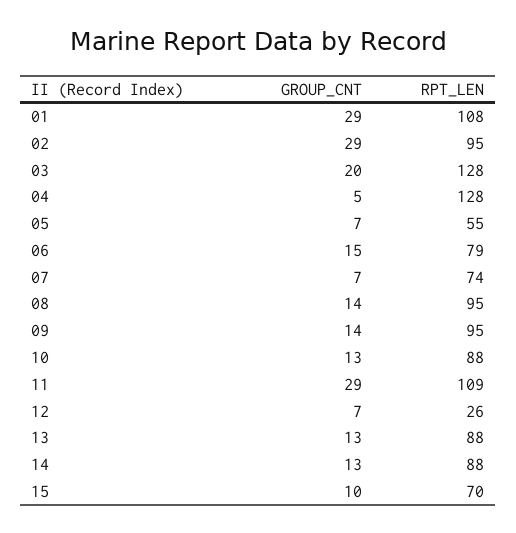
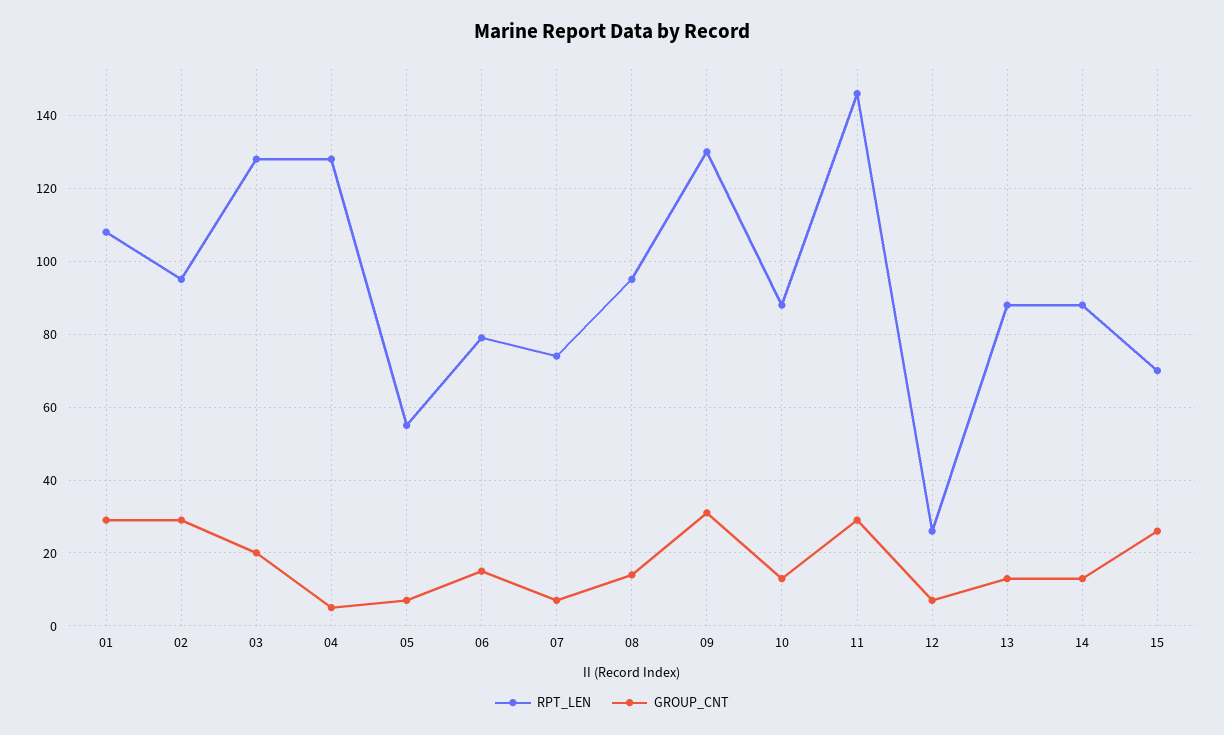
GROUP_CNT, 09: 14 -> 30
RPT_LEN, 09: 95 -> 130
RPT_LEN, 11: 109 -> 145
GROUP_CNT, 15: 10 -> 25

